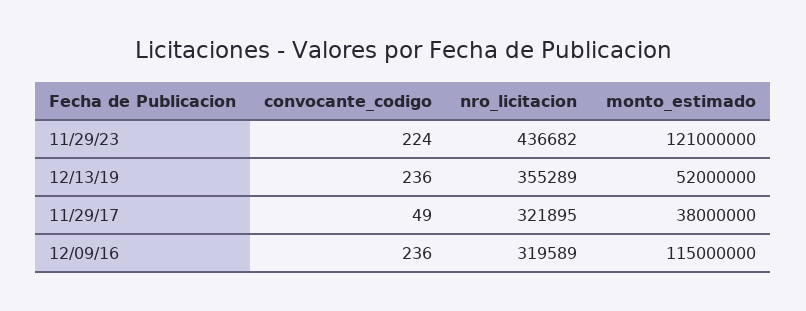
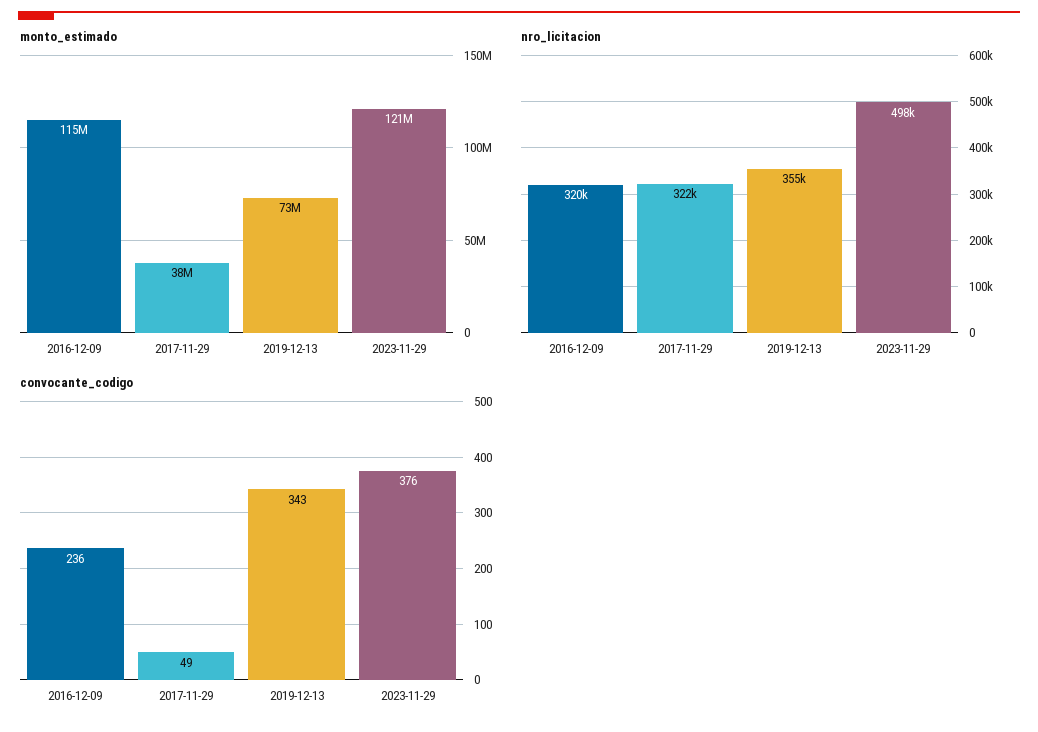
convocante_codigo, 11/29/23: 224 -> 376
nro_licitacion, 11/29/23: 436682 -> 498000
convocante_codigo, 12/13/19: 236 -> 343
monto_estimado, 12/13/19: 52000000 -> 73000000

